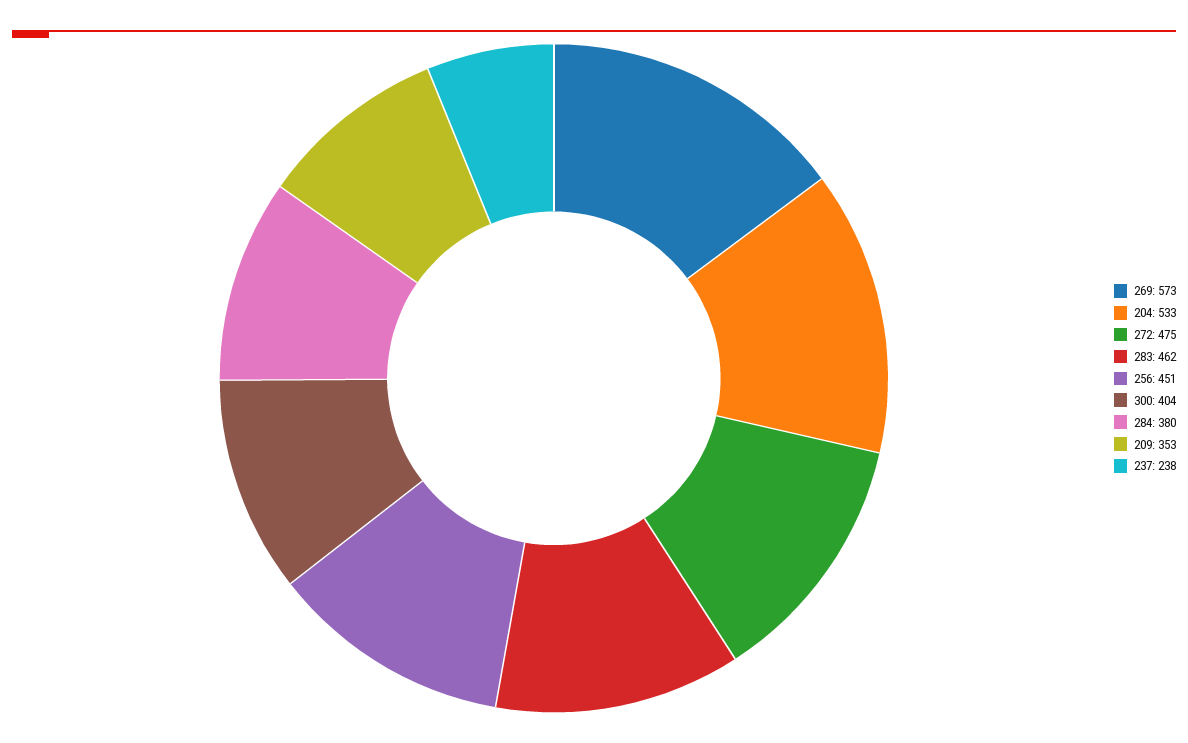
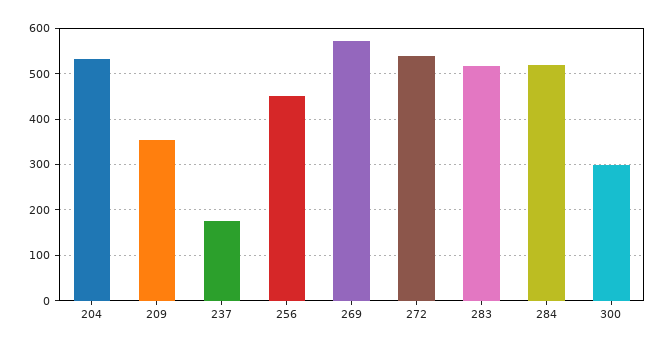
272: 475 -> 540
283: 462 -> 520
300: 404 -> 300
284: 380 -> 520
237: 238 -> 180

